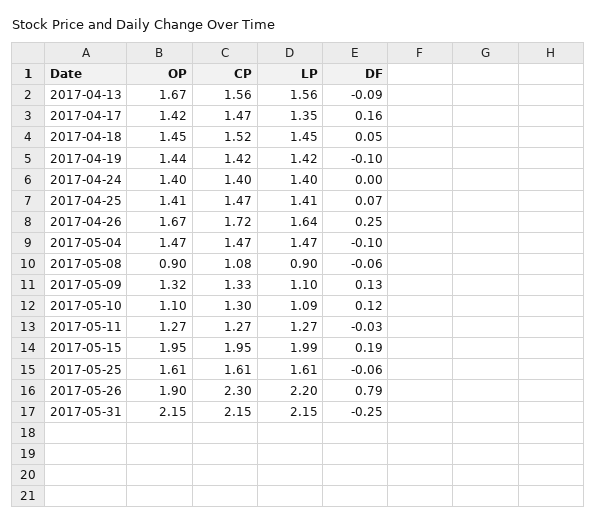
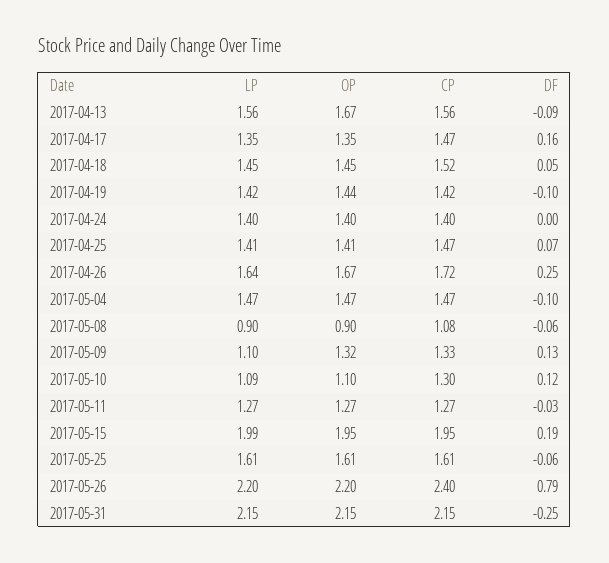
OP, 2017-04-17: 1.42 -> 1.35
OP, 2017-05-26: 1.9 -> 2.2
CP, 2017-05-26: 2.3 -> 2.4

